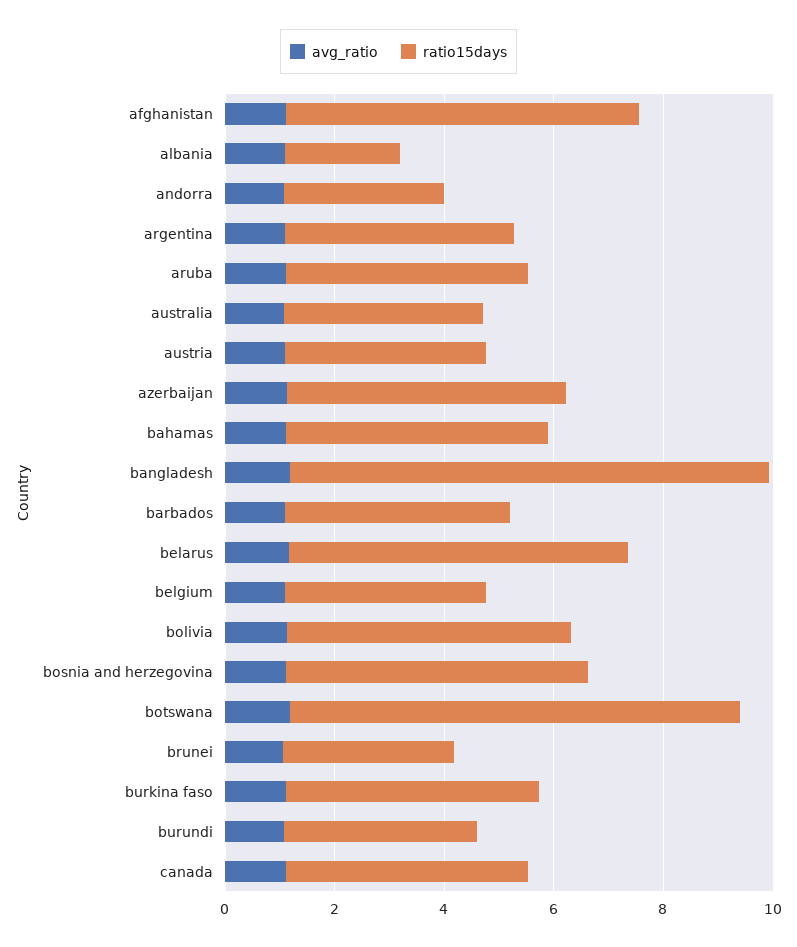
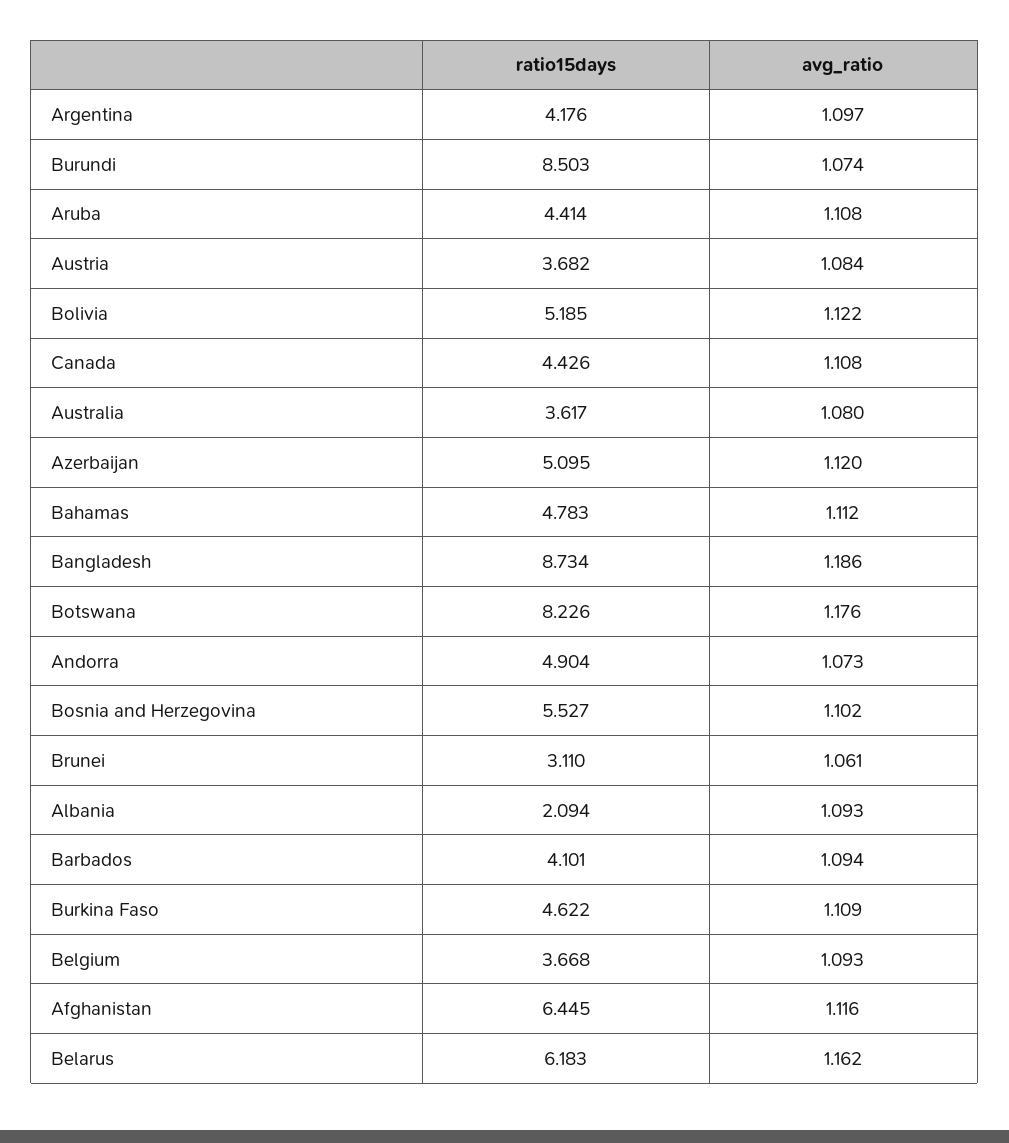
ratio15days, andorra: 3 -> 4.904
ratio15days, burundi: 3.5 -> 8.503

